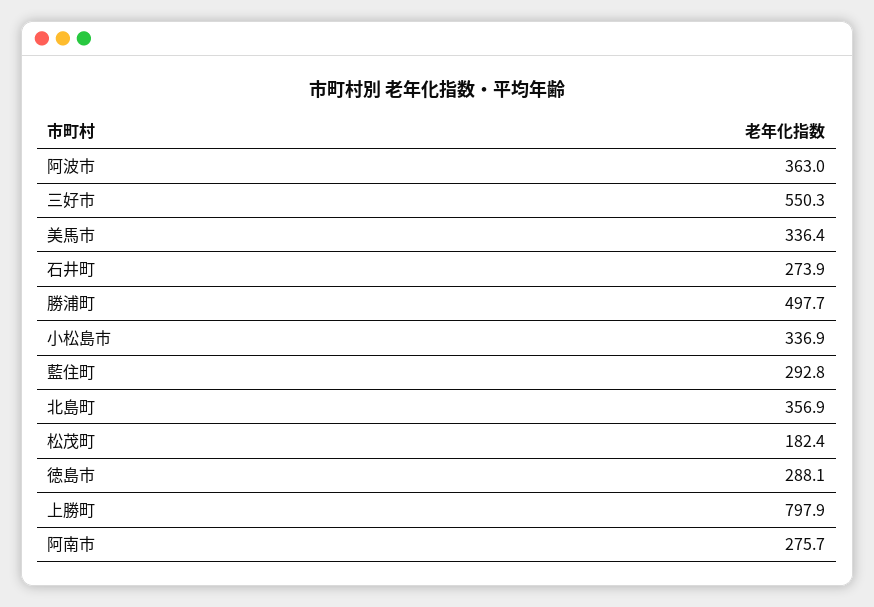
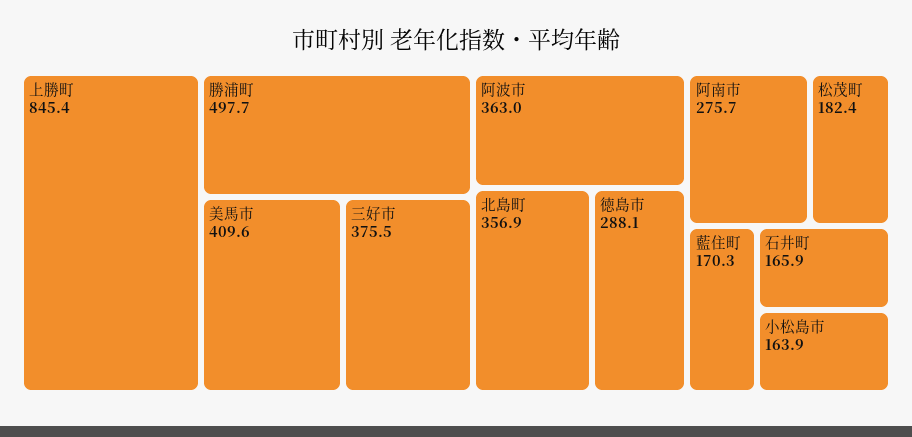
三好市: 550.3 -> 375.5
美馬市: 336.4 -> 409.6
石井町: 273.9 -> 165.9
小松島市: 336.9 -> 163.9
藍住町: 292.8 -> 170.3
上勝町: 797.9 -> 845.4

